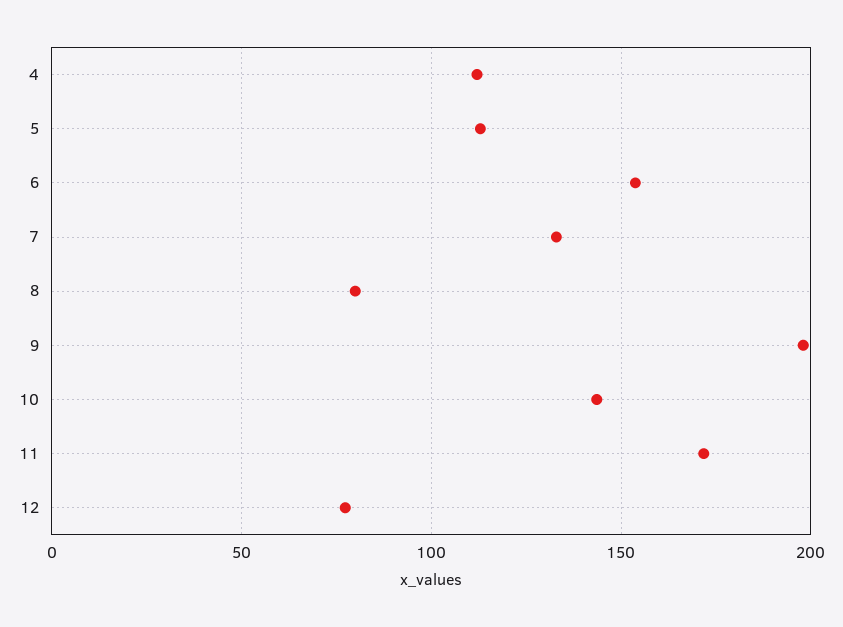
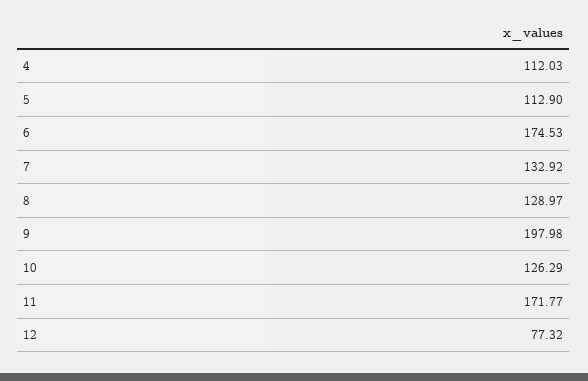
6: 155 -> 174.53
8: 80 -> 128.97
10: 145 -> 126.29

